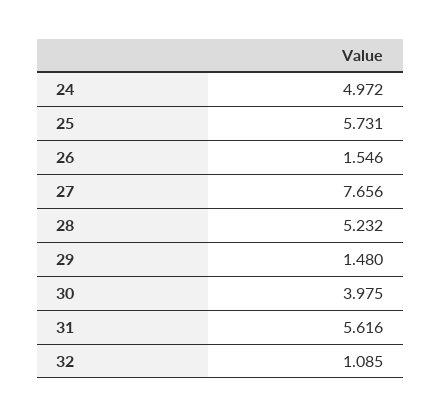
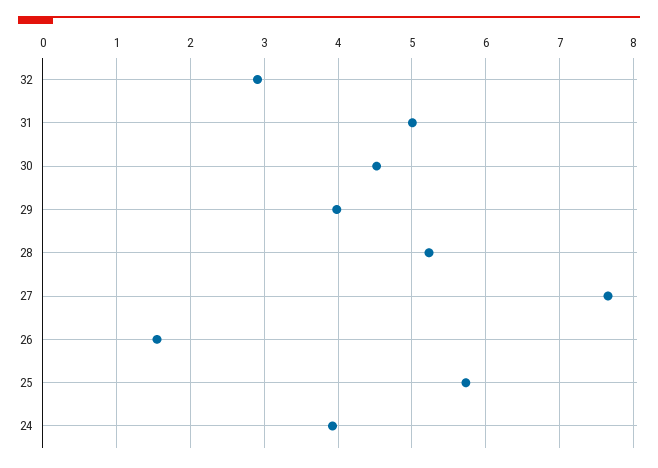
24: 4.972 -> 3.9
29: 1.48 -> 4
30: 3.975 -> 4.5
31: 5.616 -> 5
32: 1.085 -> 2.9

